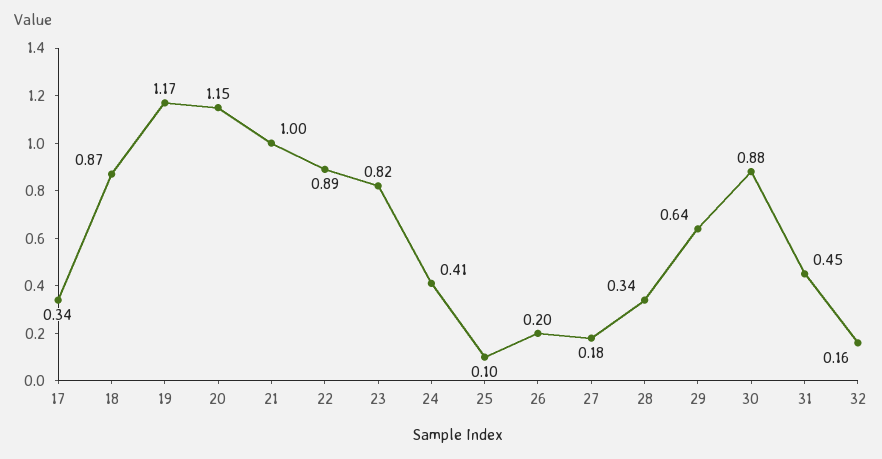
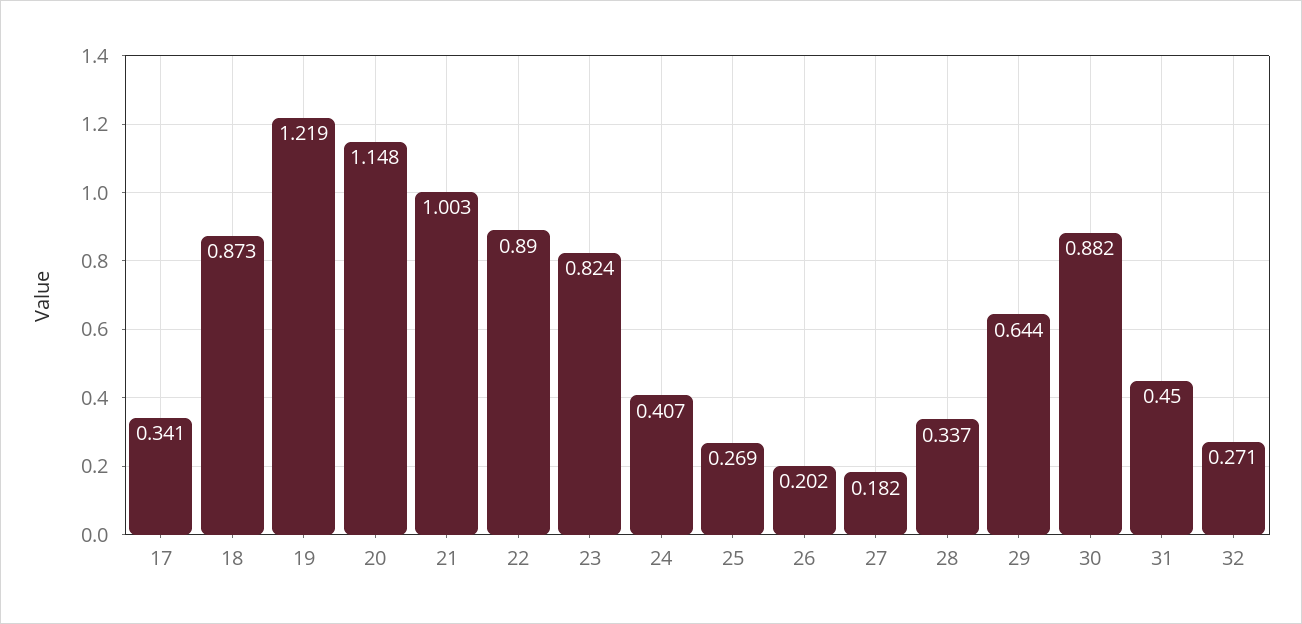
19: 1.17 -> 1.219
25: 0.1 -> 0.269
32: 0.16 -> 0.271

